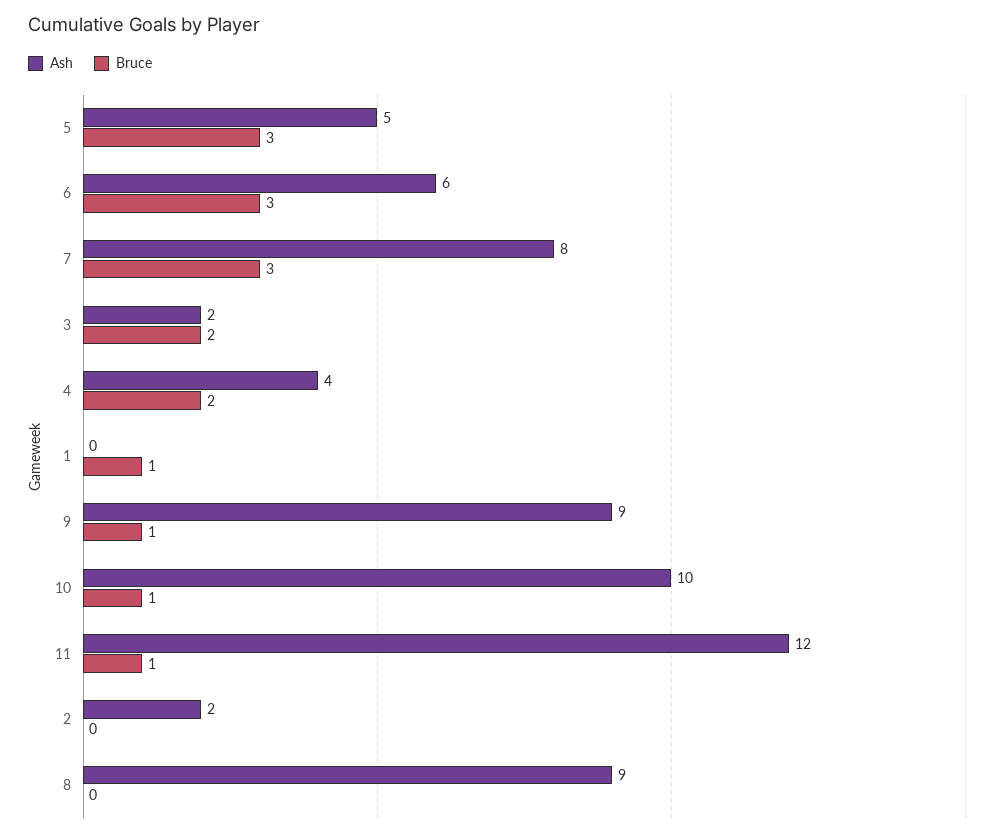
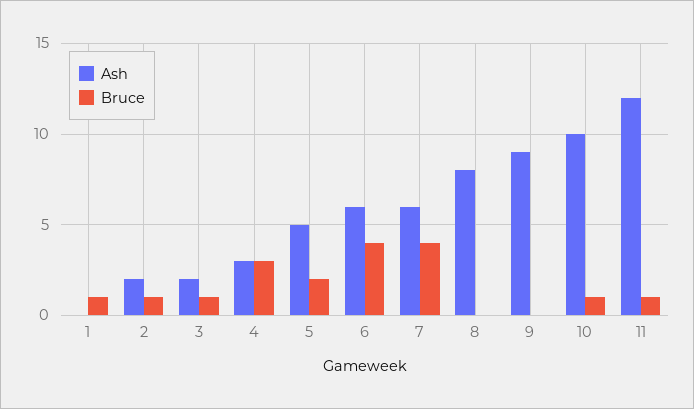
Bruce, 5: 3 -> 2
Bruce, 6: 3 -> 4
Ash, 7: 8 -> 6
Bruce, 7: 3 -> 4
Bruce, 3: 2 -> 1
Ash, 4: 4 -> 3
Bruce, 4: 2 -> 3
Bruce, 9: 1 -> 0
Bruce, 2: 0 -> 1
Ash, 8: 9 -> 8

